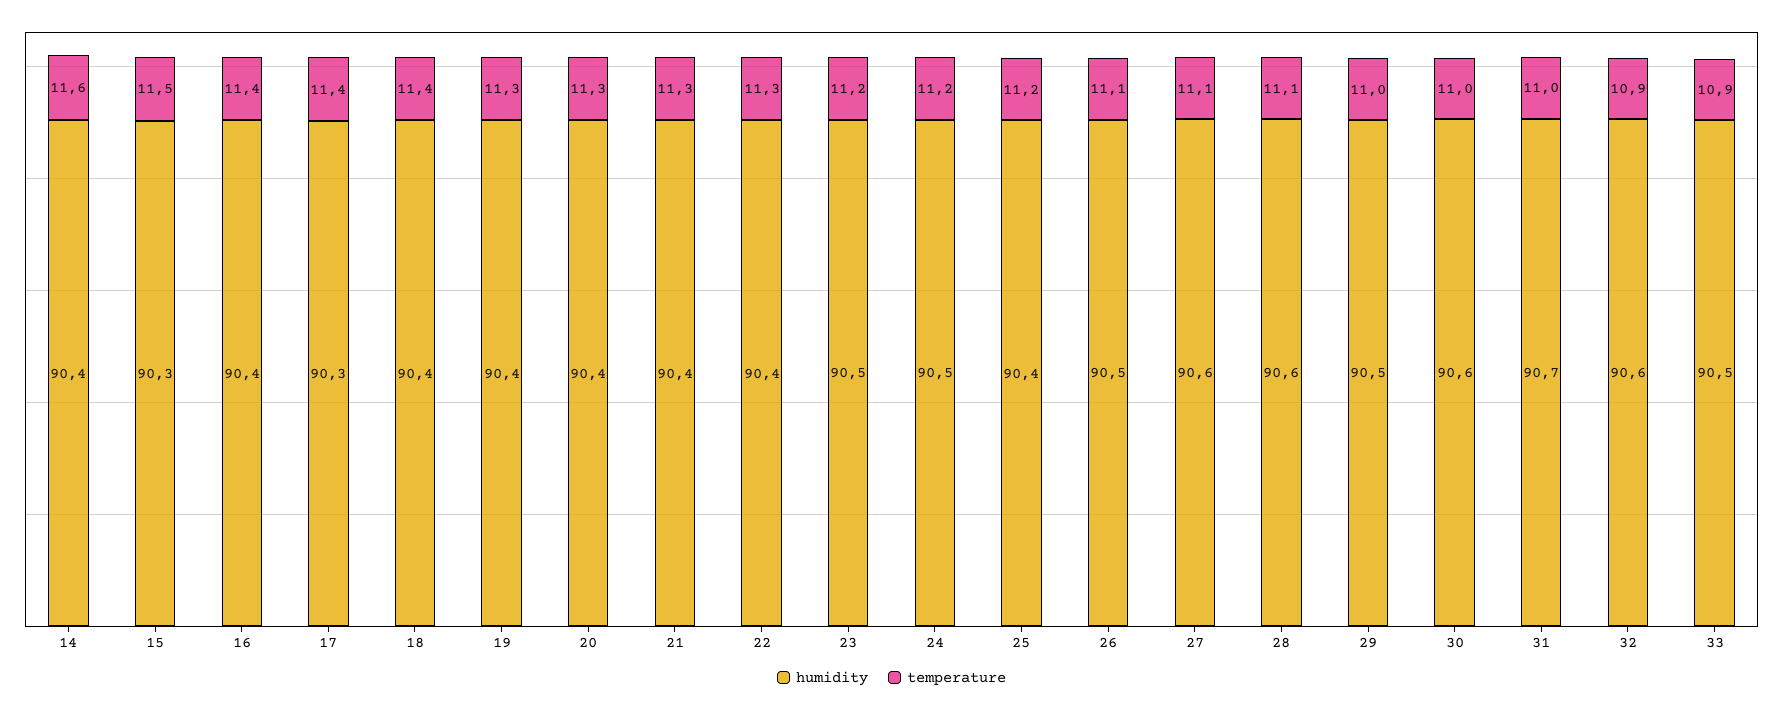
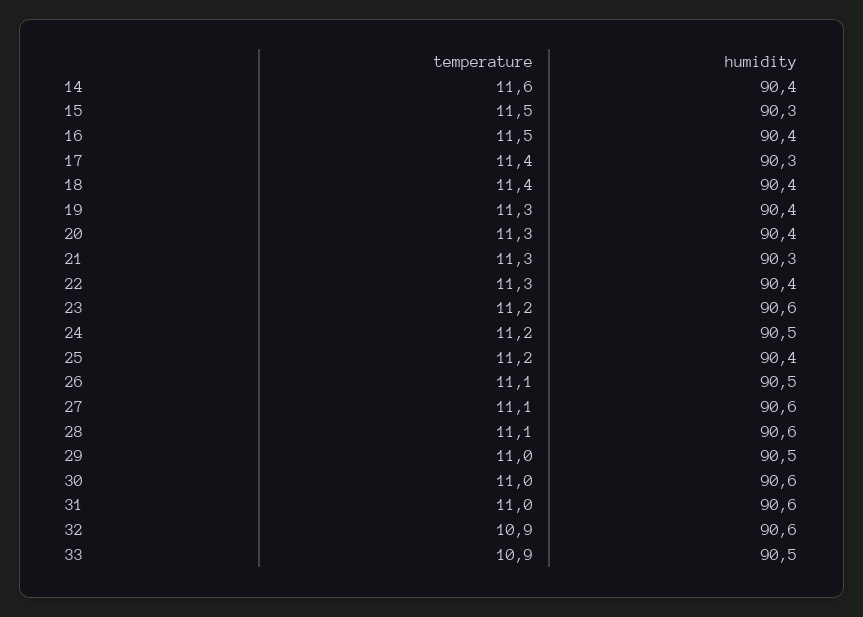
temperature, 16: 11.4 -> 11.5
humidity, 21: 90.4 -> 90.3
humidity, 23: 90.5 -> 90.6
humidity, 31: 90.7 -> 90.6

